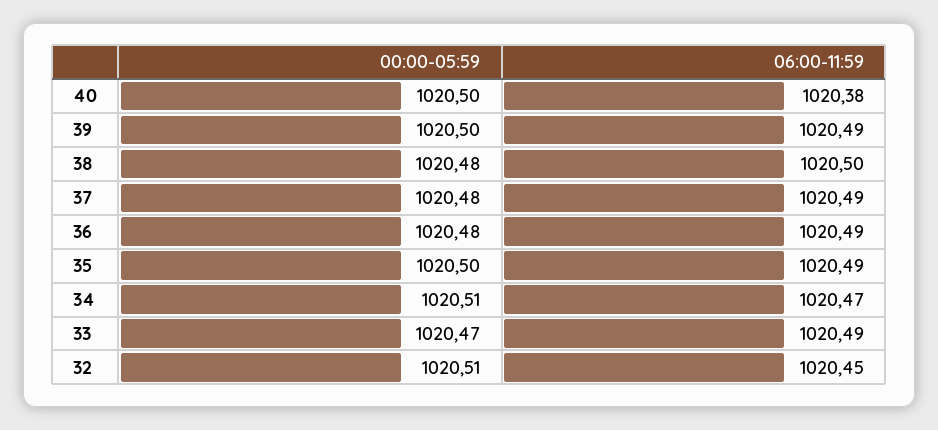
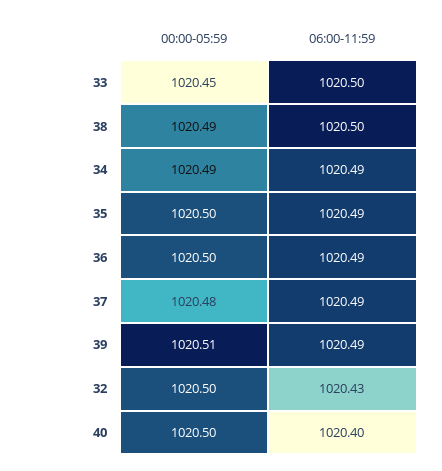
06:00-11:59, 40: 1020.38 -> 1020.4
00:00-05:59, 39: 1020.5 -> 1020.51
00:00-05:59, 38: 1020.48 -> 1020.49
00:00-05:59, 36: 1020.48 -> 1020.5
00:00-05:59, 34: 1020.51 -> 1020.49
06:00-11:59, 34: 1020.47 -> 1020.49
00:00-05:59, 33: 1020.47 -> 1020.45
06:00-11:59, 33: 1020.49 -> 1020.5
00:00-05:59, 32: 1020.51 -> 1020.5
06:00-11:59, 32: 1020.45 -> 1020.43

